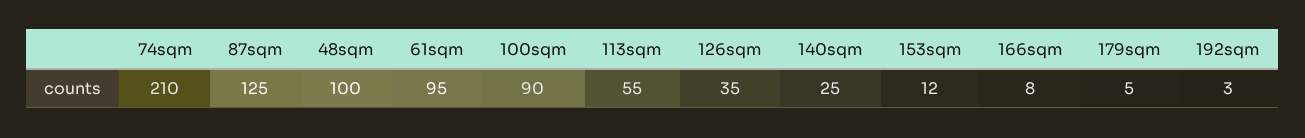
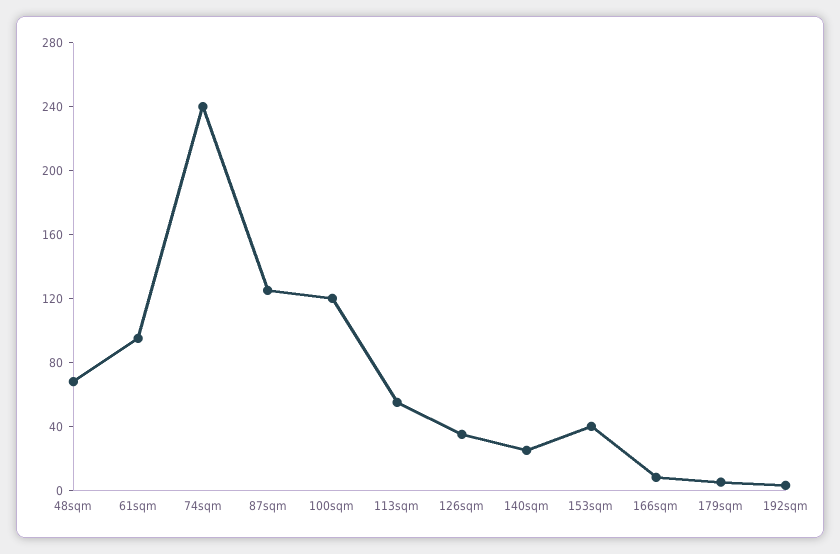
74sqm: 210 -> 240
48sqm: 100 -> 70
100sqm: 90 -> 120
153sqm: 12 -> 40

